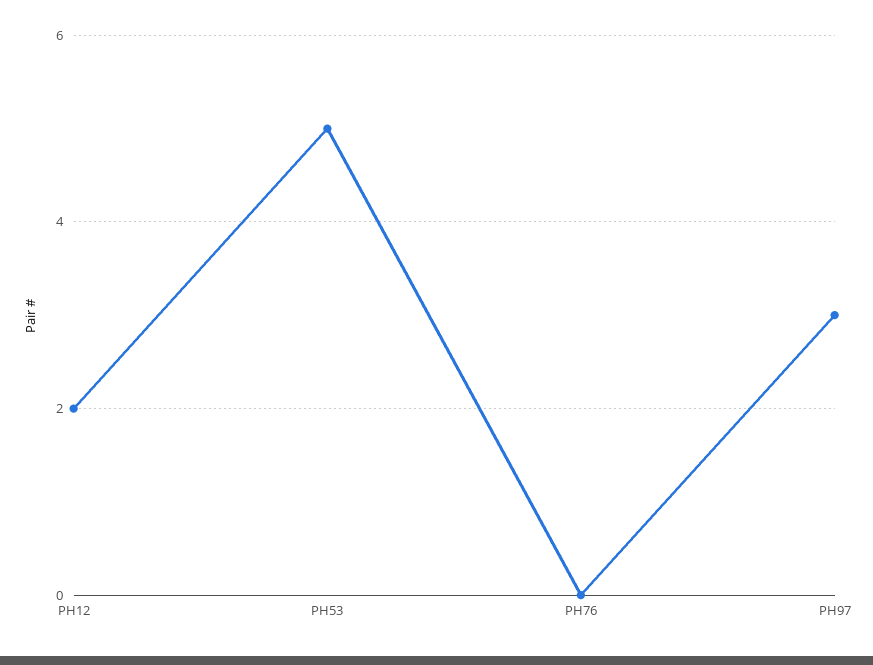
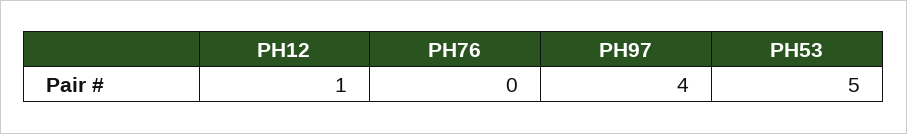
PH12: 2 -> 1
PH97: 3 -> 4

